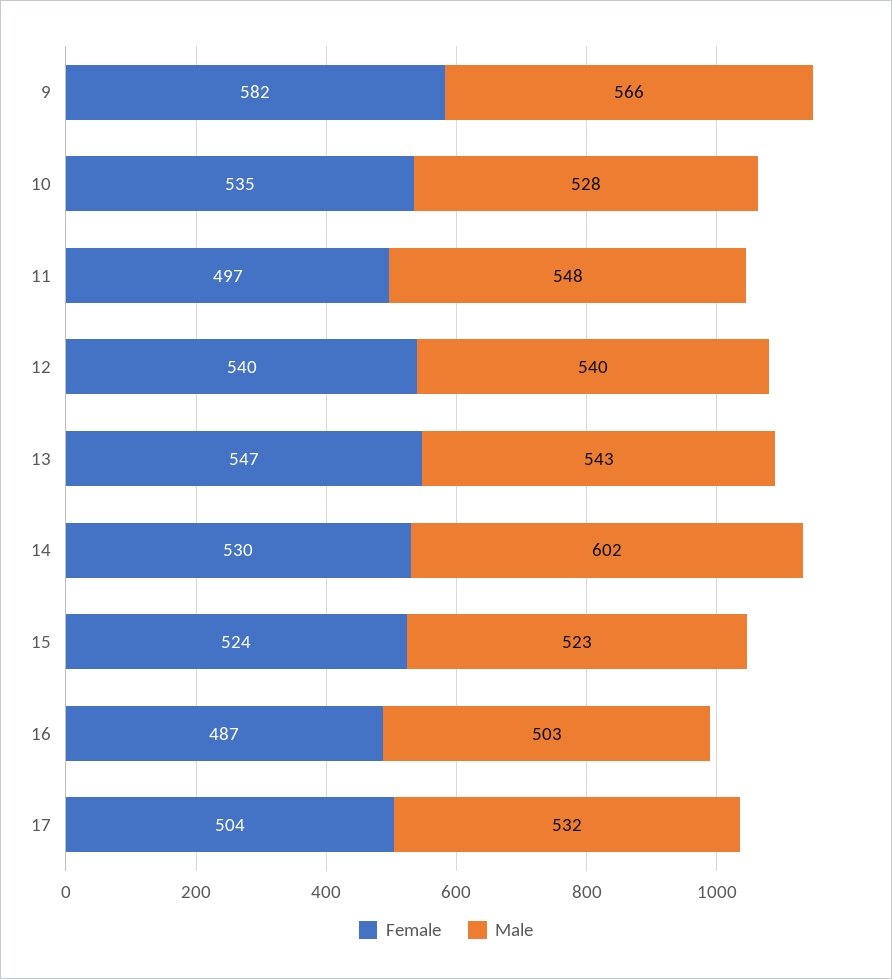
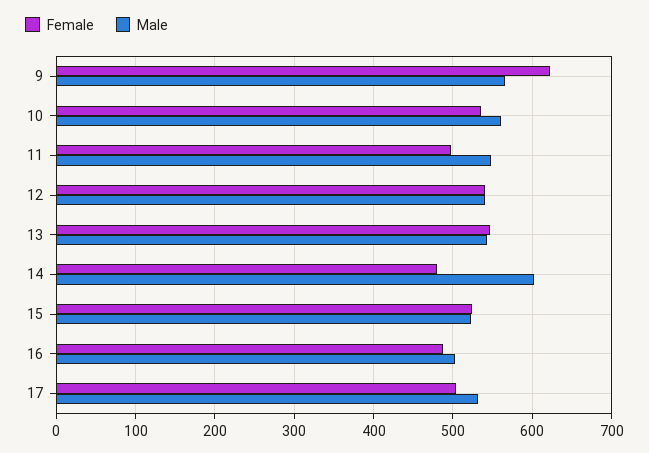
Female, 9: 582 -> 620
Male, 10: 528 -> 560
Female, 14: 530 -> 480

